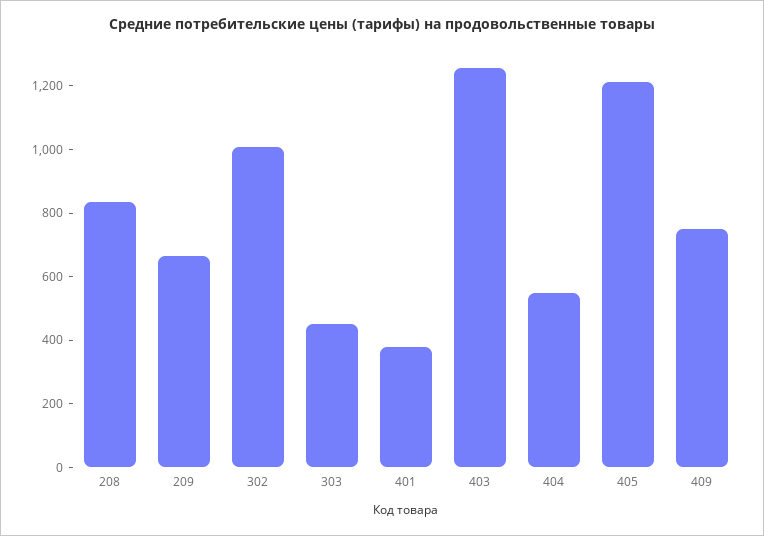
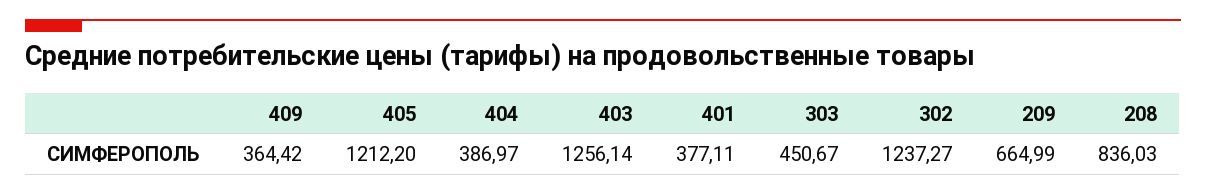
302: 1000 -> 1237.27
404: 550 -> 386.97
409: 750 -> 364.42

